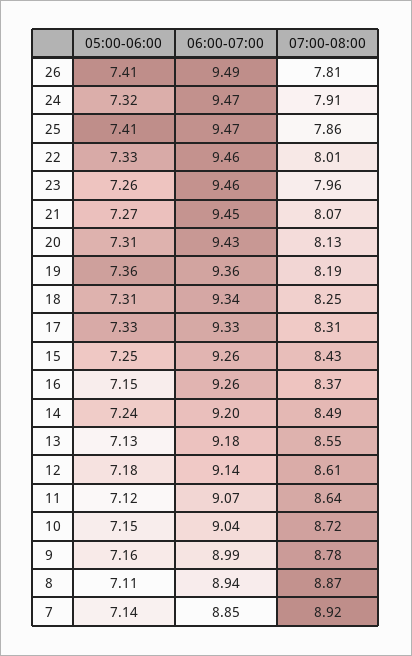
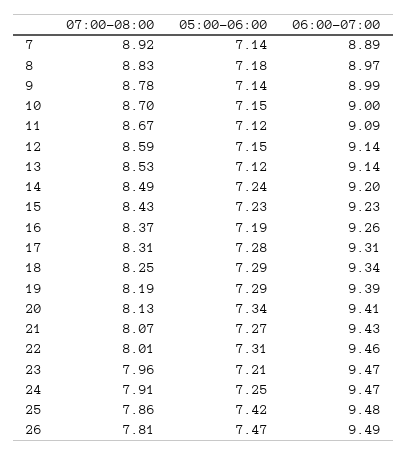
05:00-06:00, 26: 7.41 -> 7.47
05:00-06:00, 24: 7.32 -> 7.25
05:00-06:00, 25: 7.41 -> 7.42
06:00-07:00, 25: 9.47 -> 9.48
05:00-06:00, 22: 7.33 -> 7.31
05:00-06:00, 23: 7.26 -> 7.21
06:00-07:00, 23: 9.46 -> 9.47
06:00-07:00, 21: 9.45 -> 9.43
05:00-06:00, 20: 7.31 -> 7.34
06:00-07:00, 20: 9.43 -> 9.41
05:00-06:00, 19: 7.36 -> 7.29
06:00-07:00, 19: 9.36 -> 9.39
05:00-06:00, 18: 7.31 -> 7.29
05:00-06:00, 17: 7.33 -> 7.28
06:00-07:00, 17: 9.33 -> 9.31
05:00-06:00, 15: 7.25 -> 7.23
06:00-07:00, 15: 9.26 -> 9.23
05:00-06:00, 16: 7.15 -> 7.19
05:00-06:00, 13: 7.13 -> 7.12
06:00-07:00, 13: 9.18 -> 9.14
07:00-08:00, 13: 8.55 -> 8.53
05:00-06:00, 12: 7.18 -> 7.15
07:00-08:00, 12: 8.61 -> 8.59
06:00-07:00, 11: 9.07 -> 9.09
07:00-08:00, 11: 8.64 -> 8.67
06:00-07:00, 10: 9.04 -> 9
07:00-08:00, 10: 8.72 -> 8.7
05:00-06:00, 9: 7.16 -> 7.14
05:00-06:00, 8: 7.11 -> 7.18
06:00-07:00, 8: 8.94 -> 8.97
07:00-08:00, 8: 8.87 -> 8.83
06:00-07:00, 7: 8.85 -> 8.89

